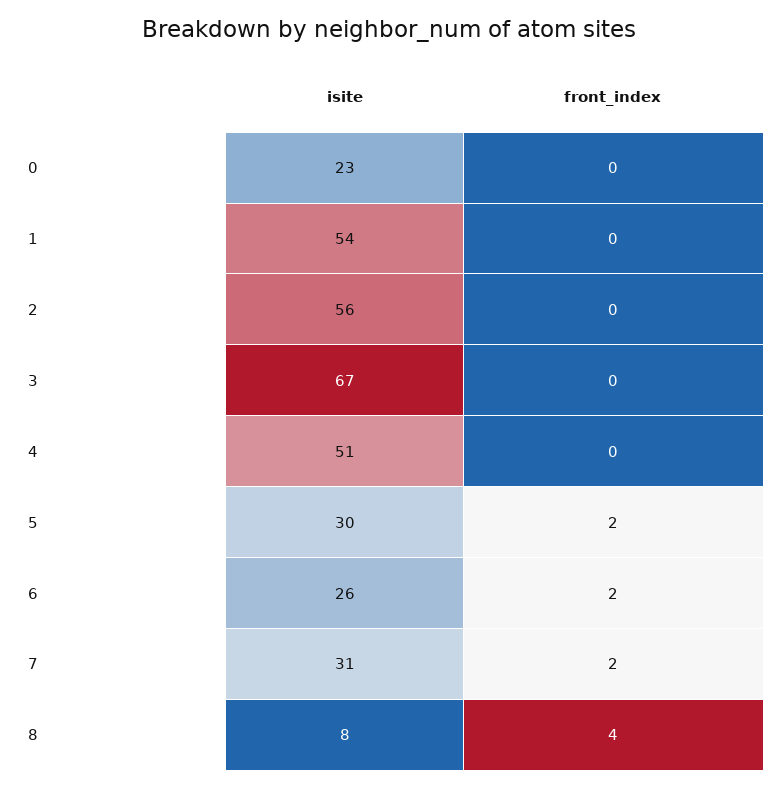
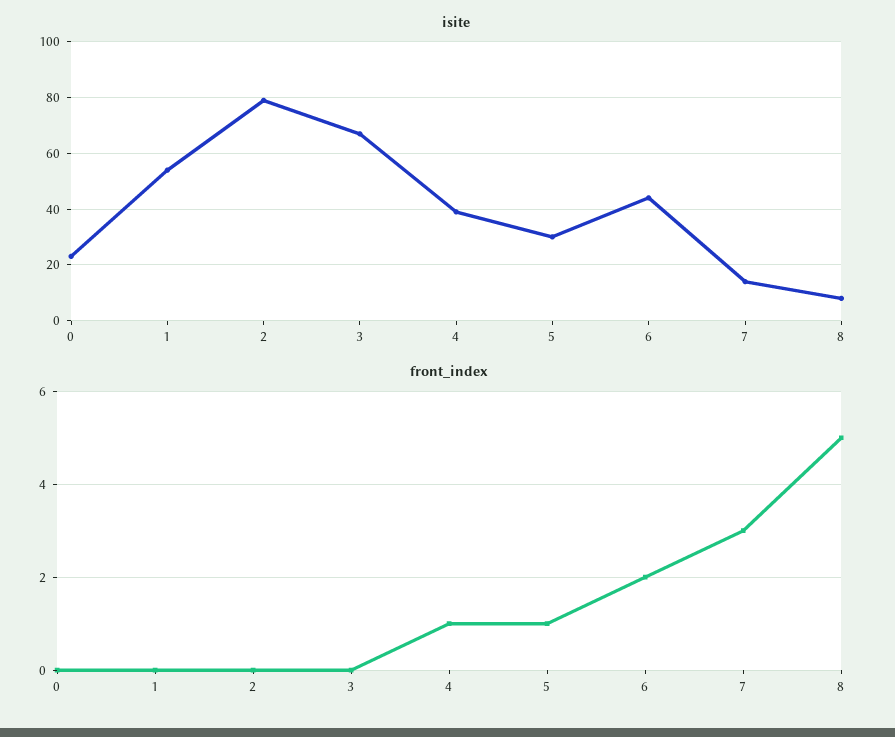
isite, 2: 56 -> 80
isite, 4: 51 -> 40
front_index, 4: 0 -> 1
front_index, 5: 2 -> 1
isite, 6: 26 -> 45
isite, 7: 31 -> 15
front_index, 7: 2 -> 3
front_index, 8: 4 -> 5

